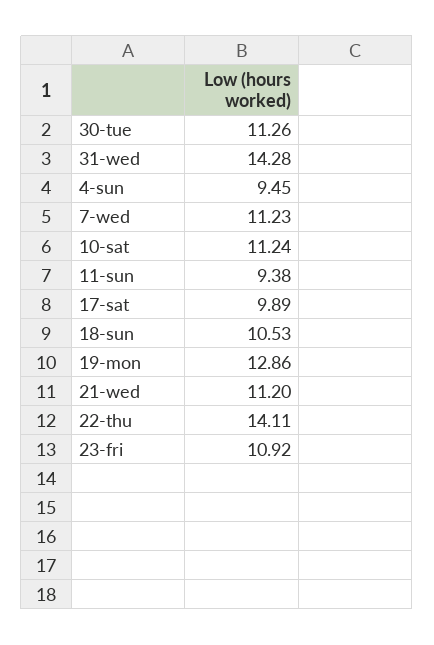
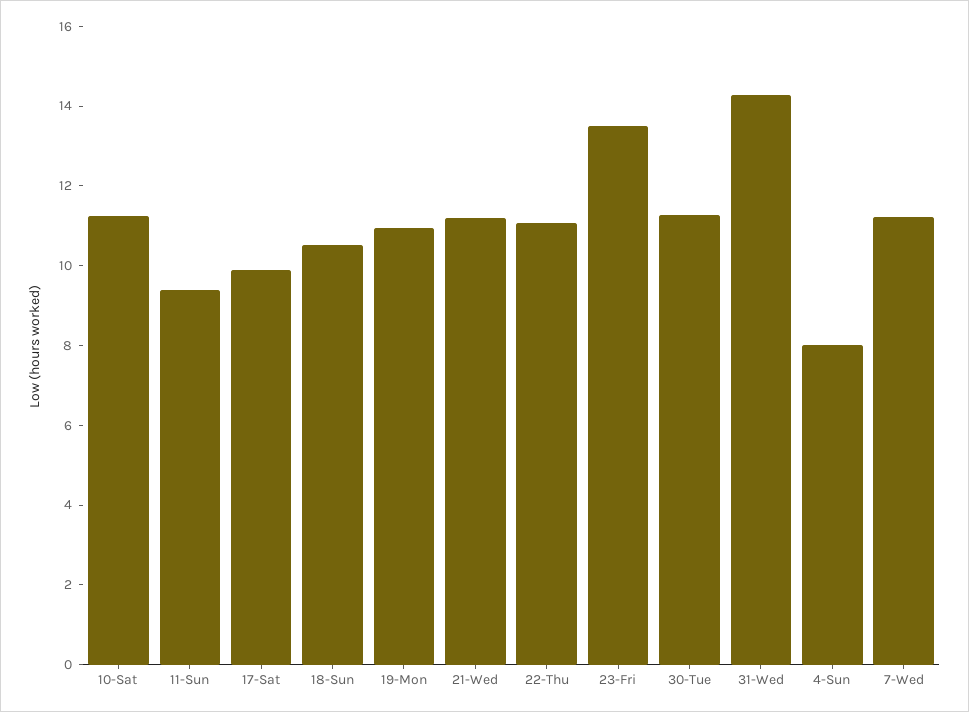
4-sun: 9.45 -> 8
19-mon: 12.86 -> 11
22-thu: 14.11 -> 11
23-fri: 10.92 -> 13.5

